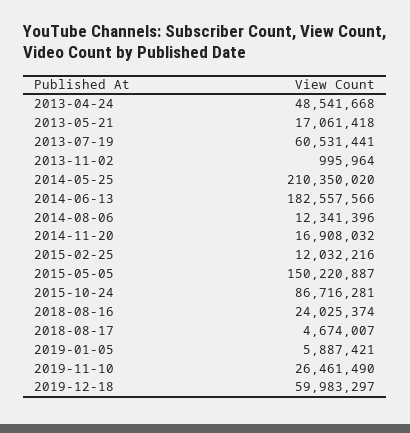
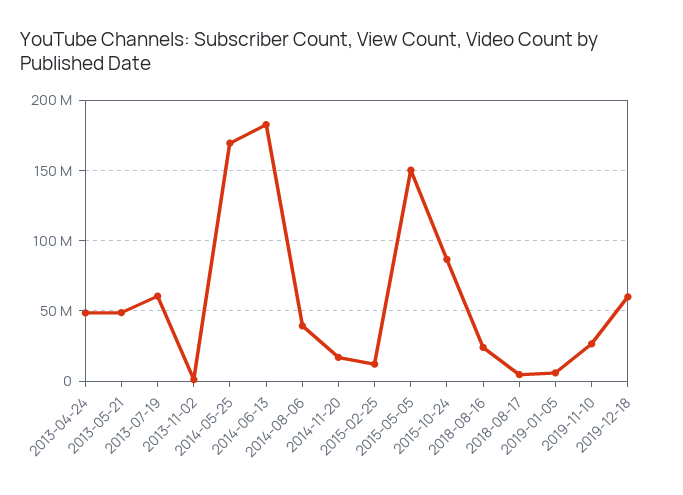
2013-05-21: 17061418 -> 50000000
2014-05-25: 210350020 -> 170000000
2014-08-06: 12341396 -> 40000000

